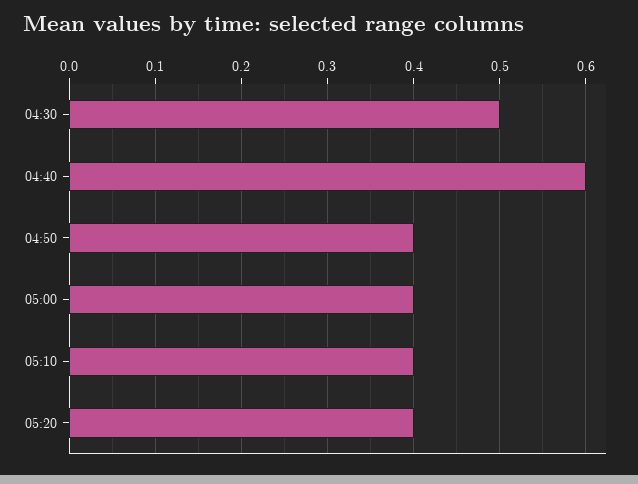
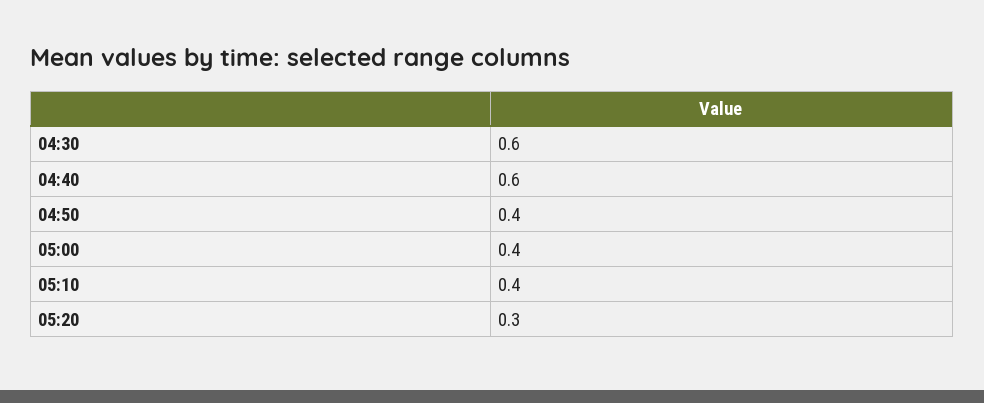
04:30: 0.5 -> 0.6
05:20: 0.4 -> 0.3

